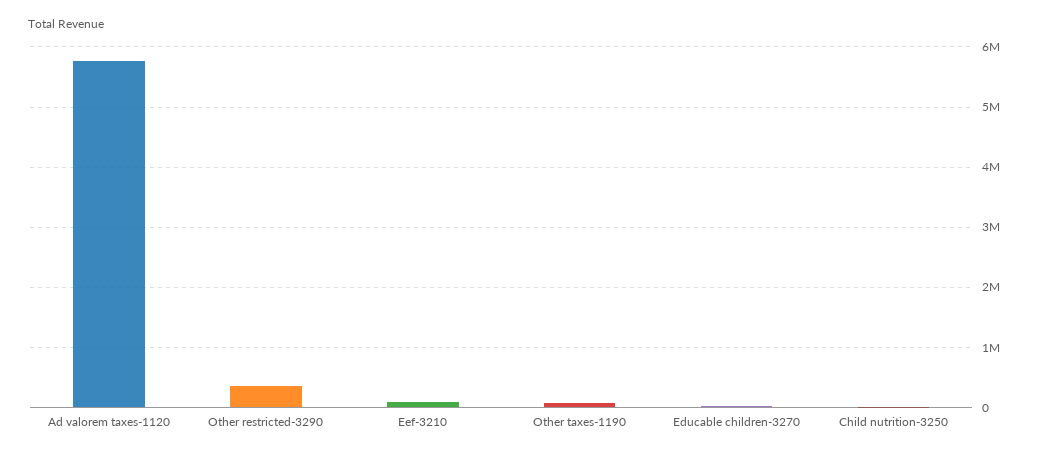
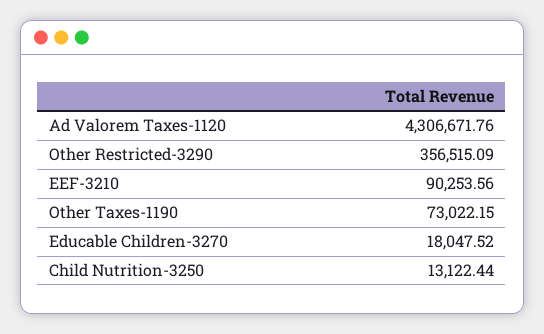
Ad valorem taxes-1120: 5800000 -> 4306671.76

